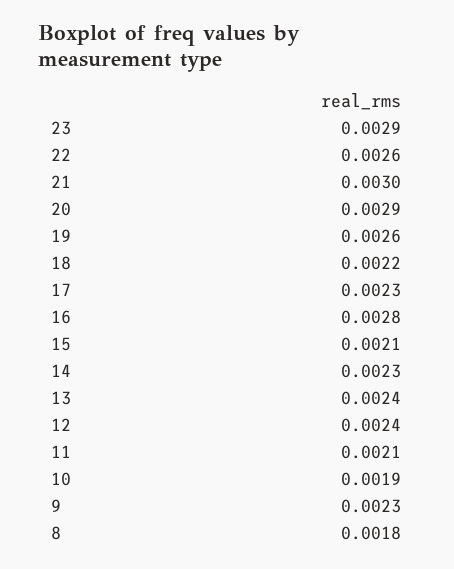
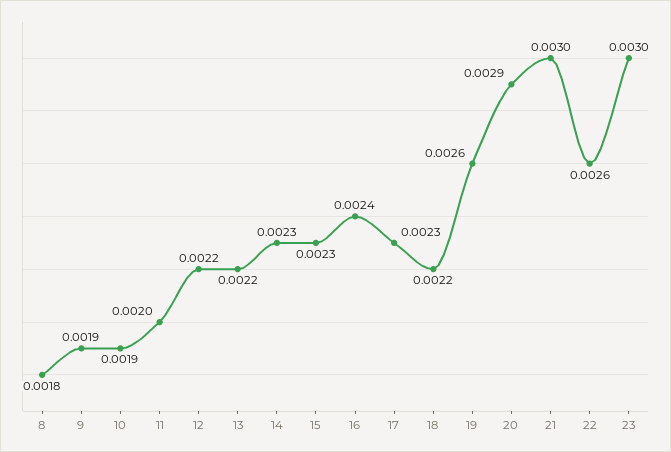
23: 0.0029 -> 0.003
16: 0.0028 -> 0.0024
15: 0.0021 -> 0.0023
13: 0.0024 -> 0.0022
12: 0.0024 -> 0.0022
11: 0.0021 -> 0.002
9: 0.0023 -> 0.0019

